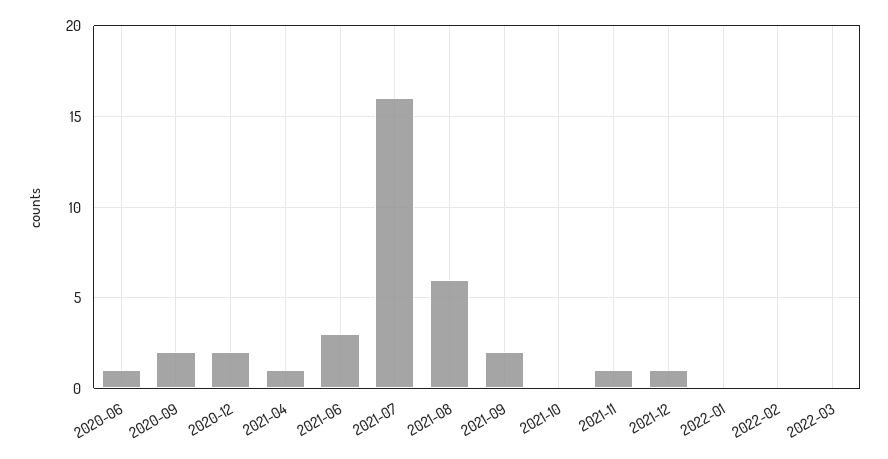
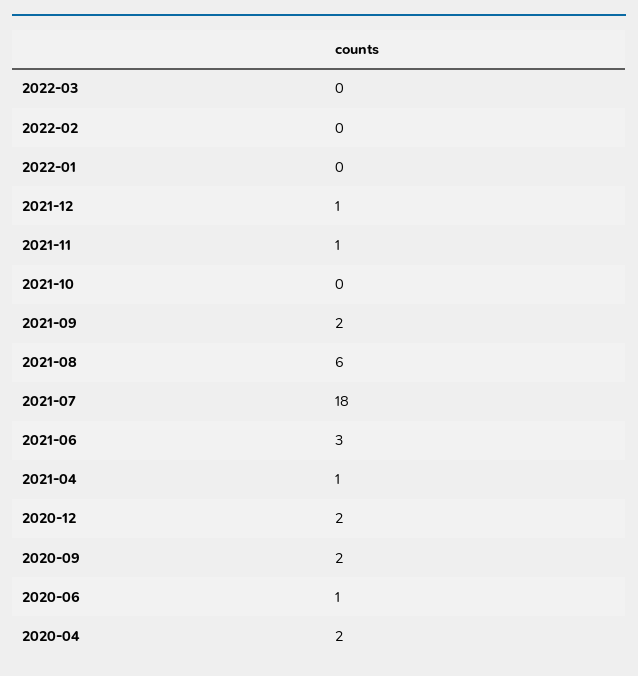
2021-07: 16 -> 18
2020-04: none -> 2

